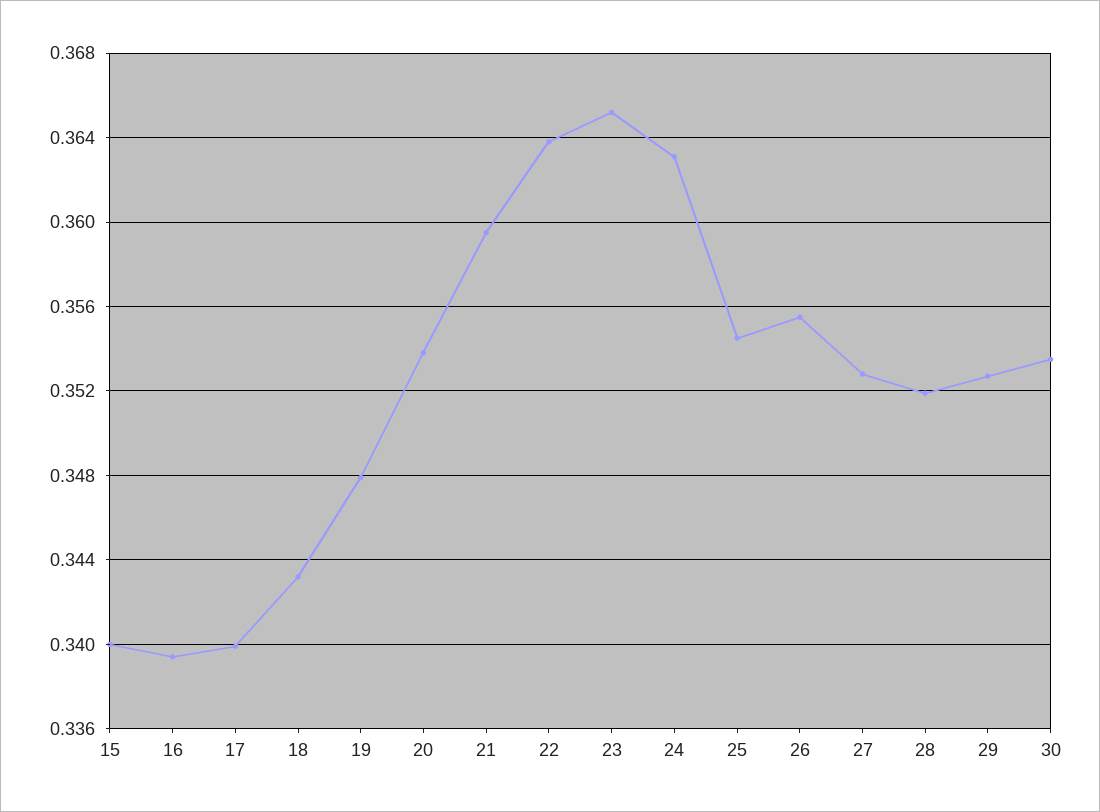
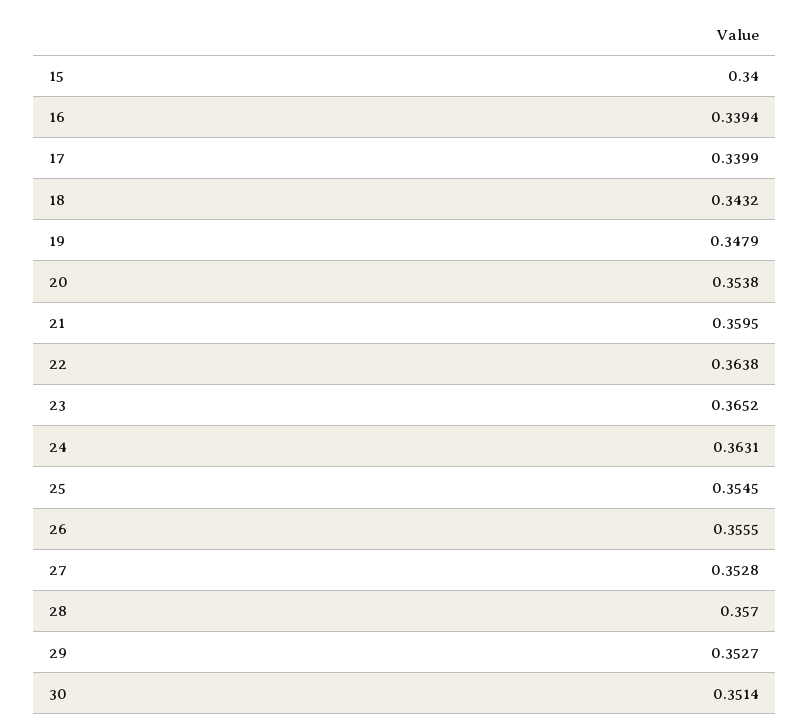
28: 0.352 -> 0.357
30: 0.3535 -> 0.3514

